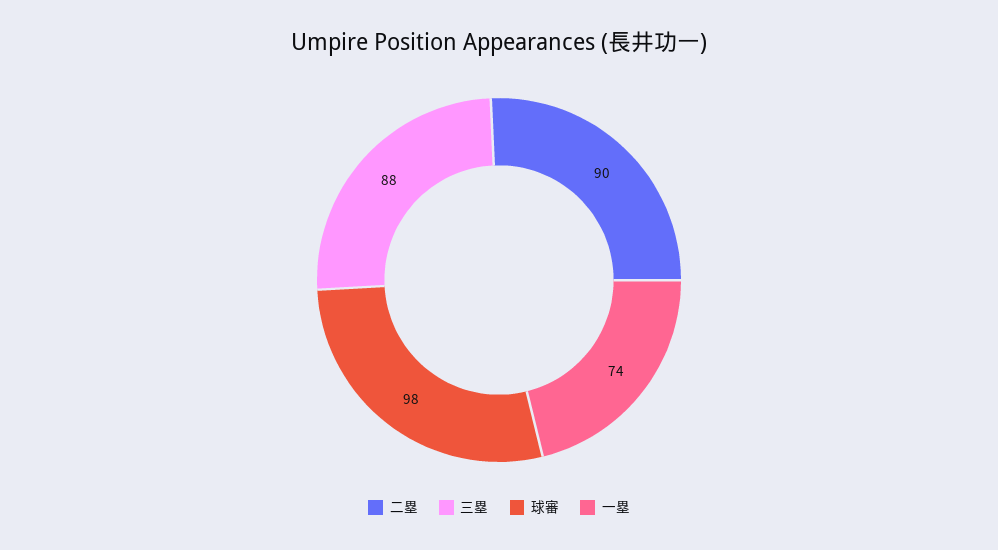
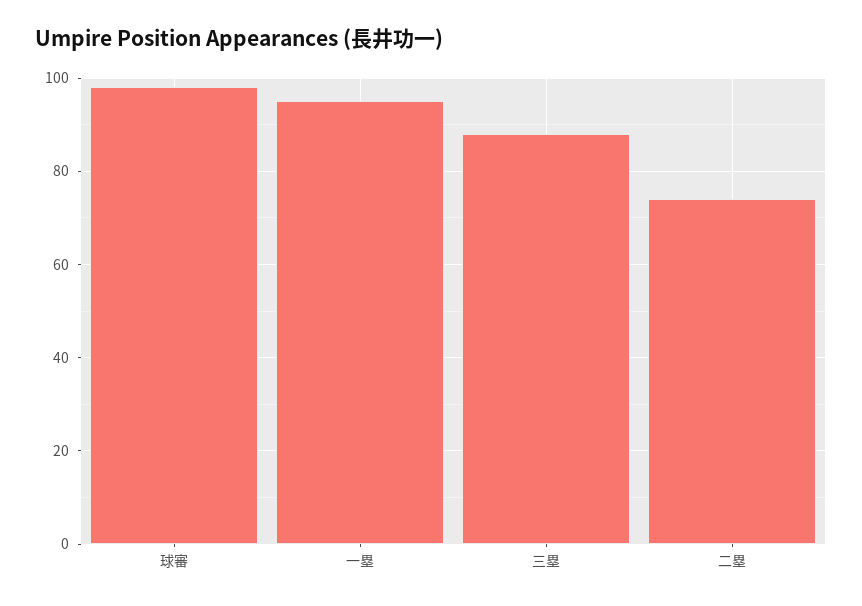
二塁: 90 -> 75
一塁: 74 -> 95

